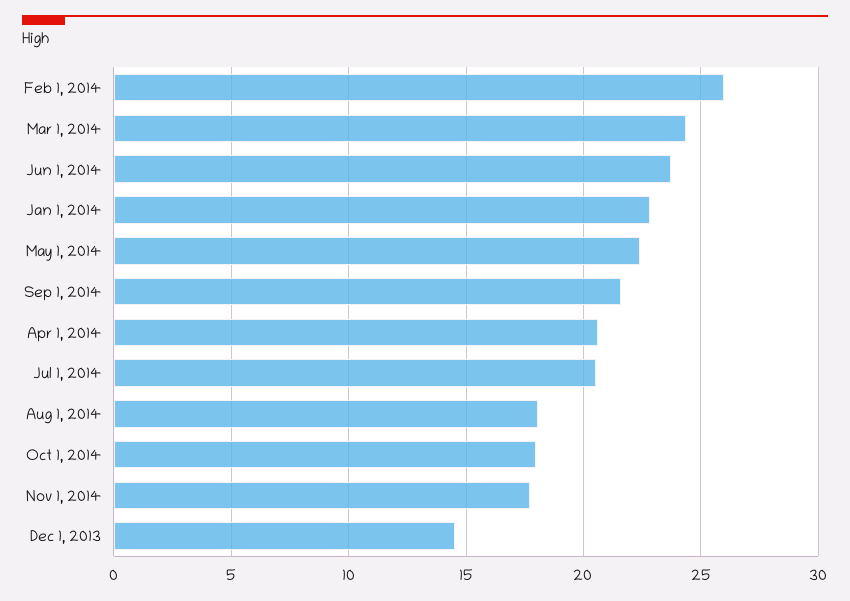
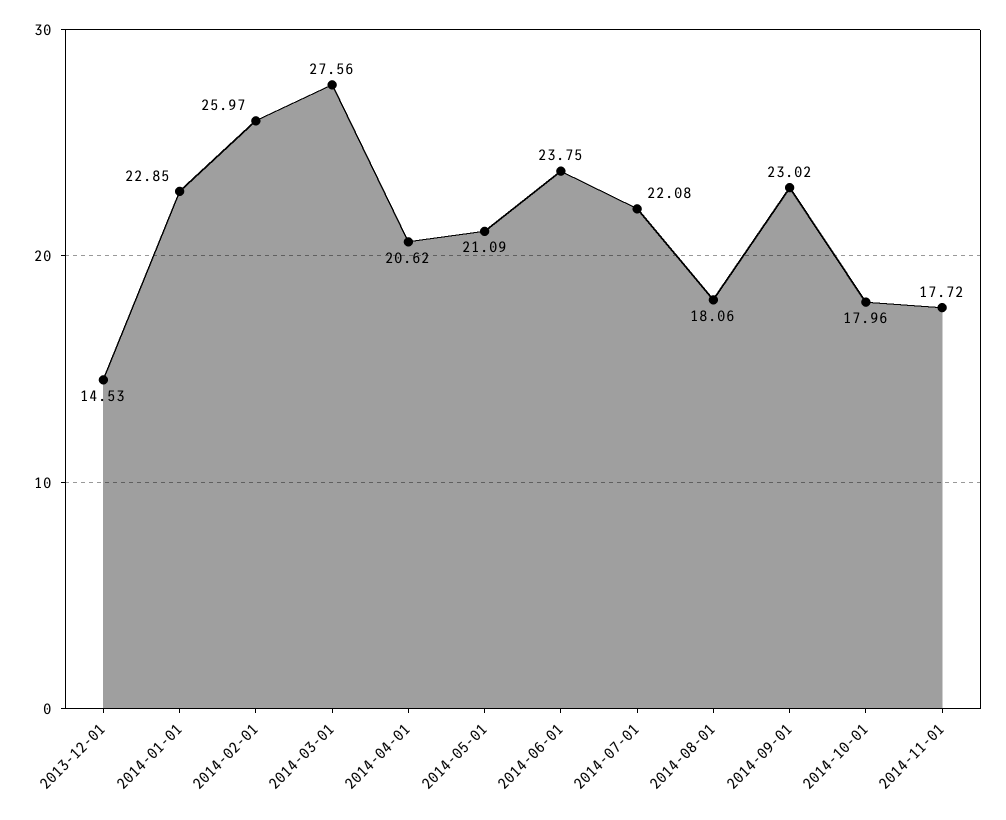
Mar 1, 2014: 24.5 -> 27.56
May 1, 2014: 22.5 -> 21.09
Sep 1, 2014: 21.5 -> 23.02
Jul 1, 2014: 20.5 -> 22.08

